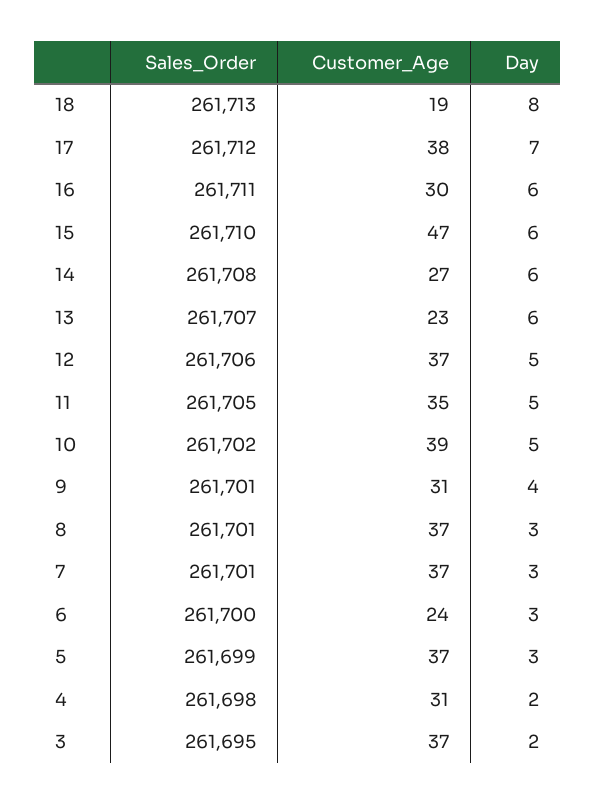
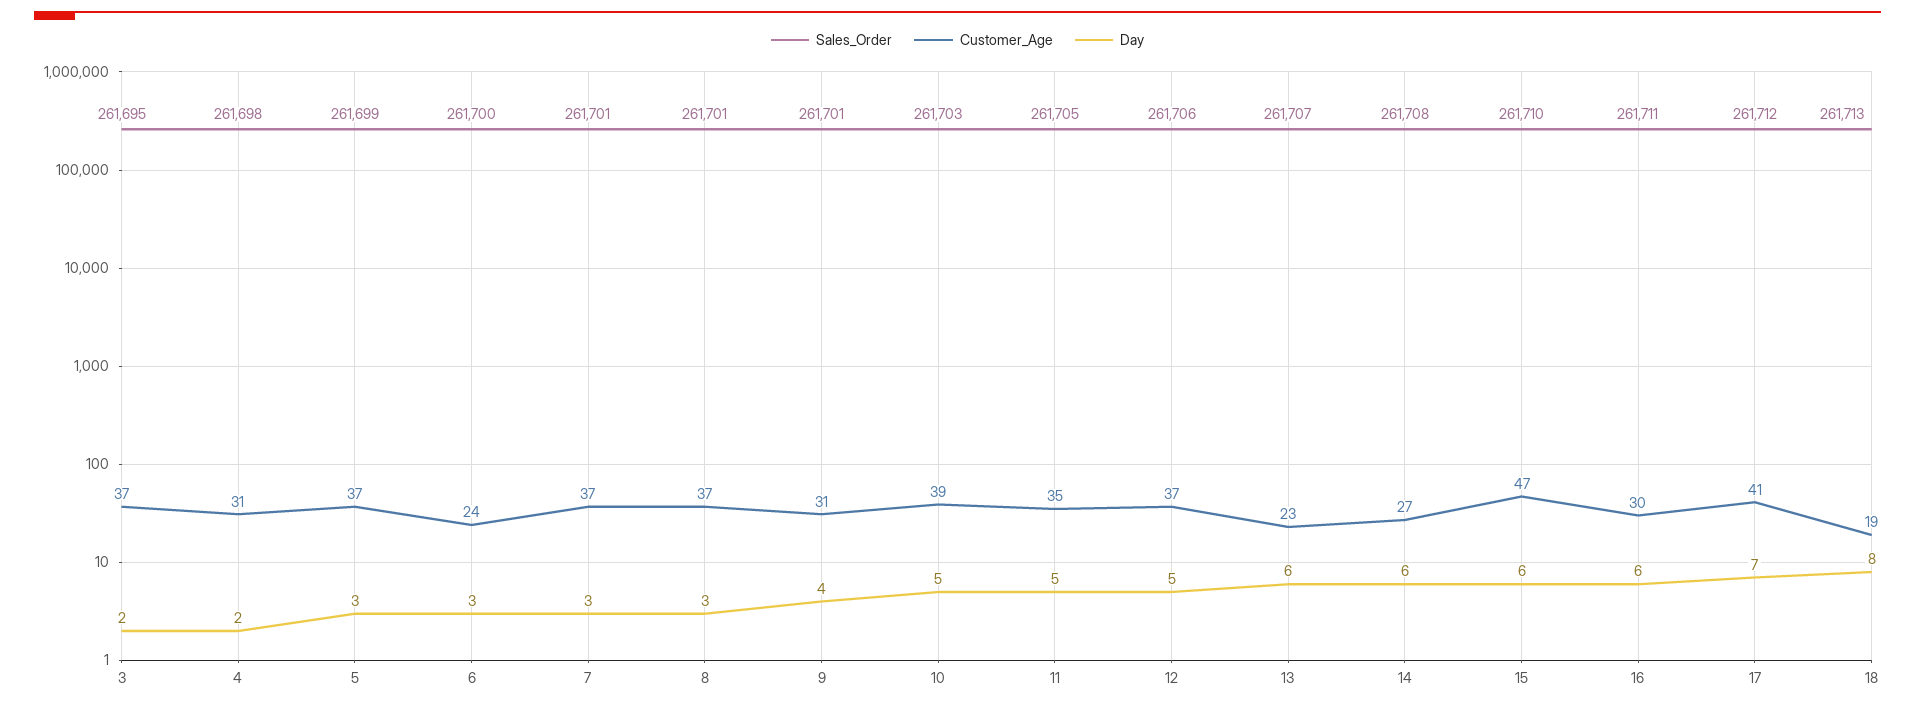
Customer_Age, 17: 38 -> 41
Sales_Order, 10: 261702 -> 261703

